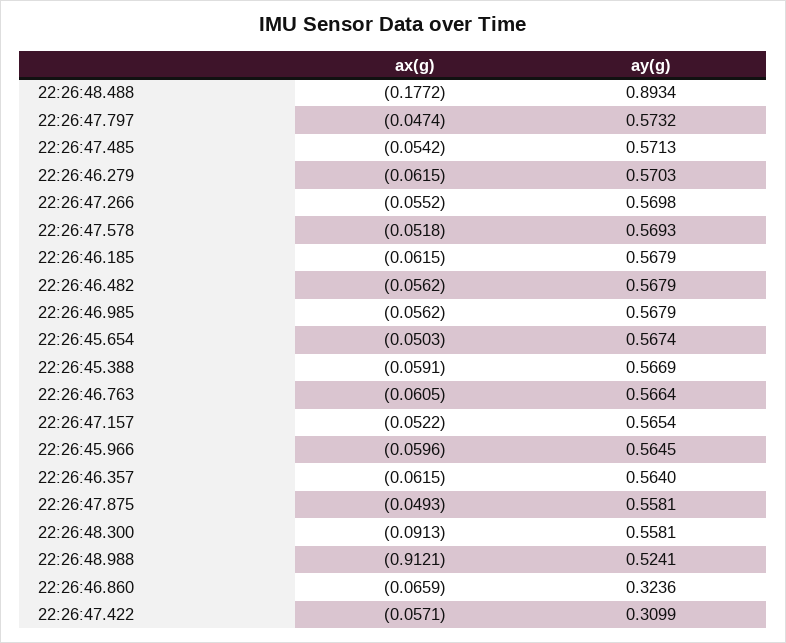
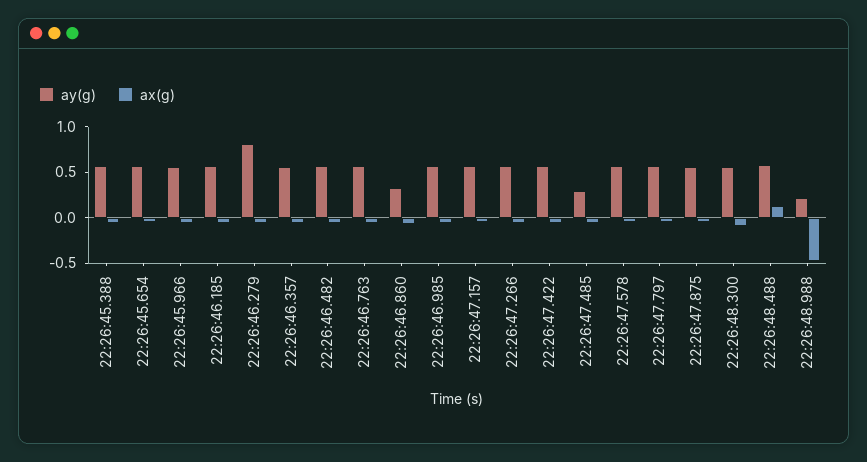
ax(g), 22:26:48.488: -0.1772 -> 0.1
ay(g), 22:26:48.488: 0.8934 -> 0.6
ay(g), 22:26:47.485: 0.5713 -> 0.3
ay(g), 22:26:46.279: 0.5703 -> 0.8
ax(g), 22:26:48.988: -0.9121 -> -0.5
ay(g), 22:26:48.988: 0.5241 -> 0.2
ay(g), 22:26:47.422: 0.3099 -> 0.6

